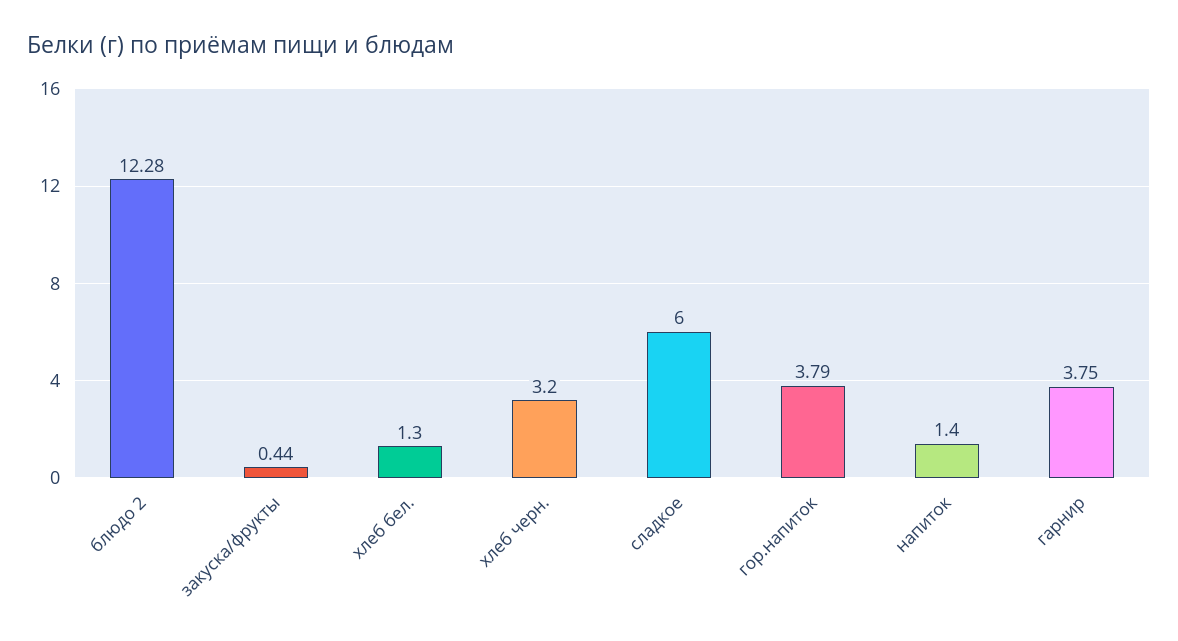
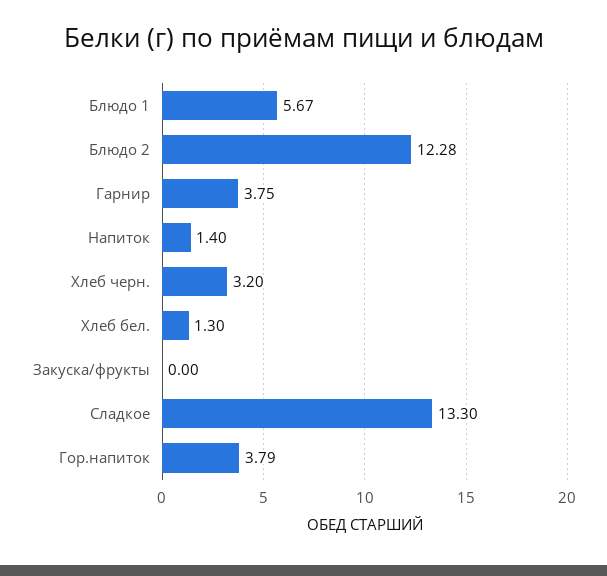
закуска/фрукты: 0.44 -> 0
сладкое: 6 -> 13.3
Блюдо 1: none -> 5.67

